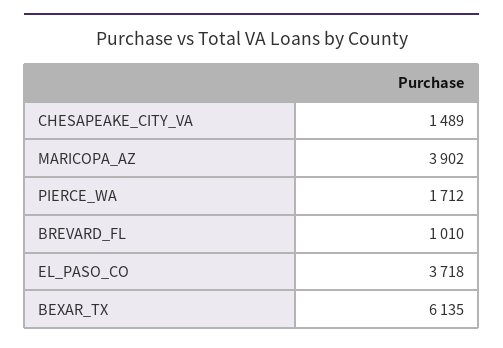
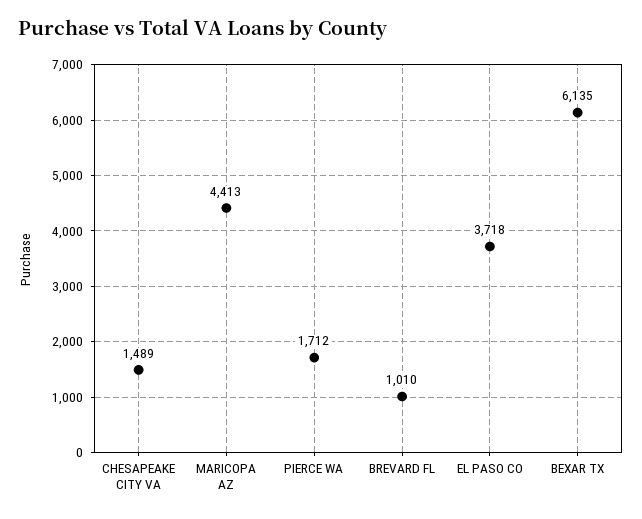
MARICOPA_AZ: 3902 -> 4413

